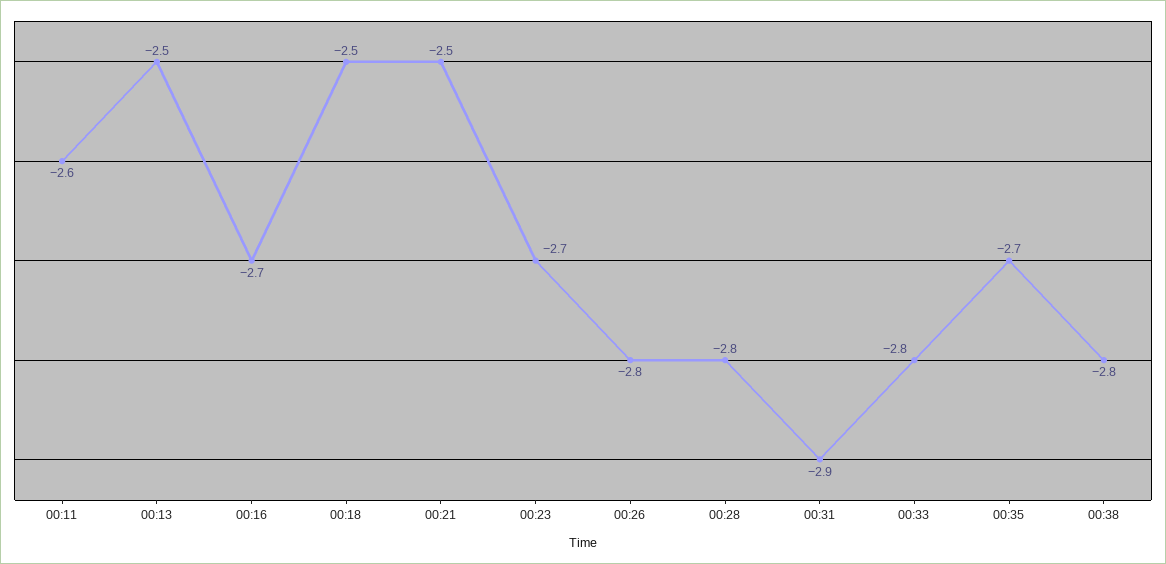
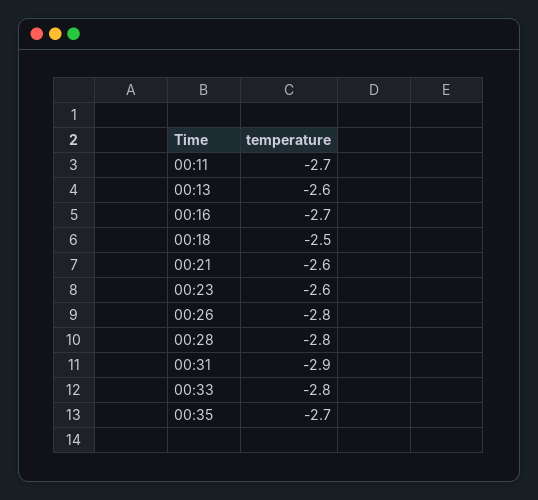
00:11: -2.6 -> -2.7
00:13: -2.5 -> -2.6
00:21: -2.5 -> -2.6
00:23: -2.7 -> -2.6
00:38: -2.8 -> none

